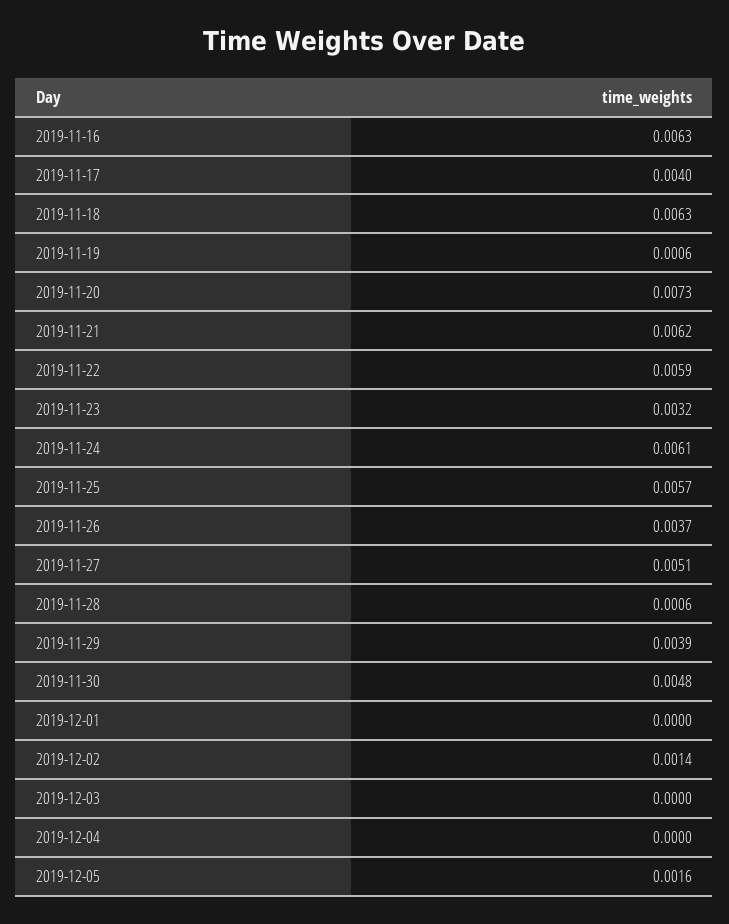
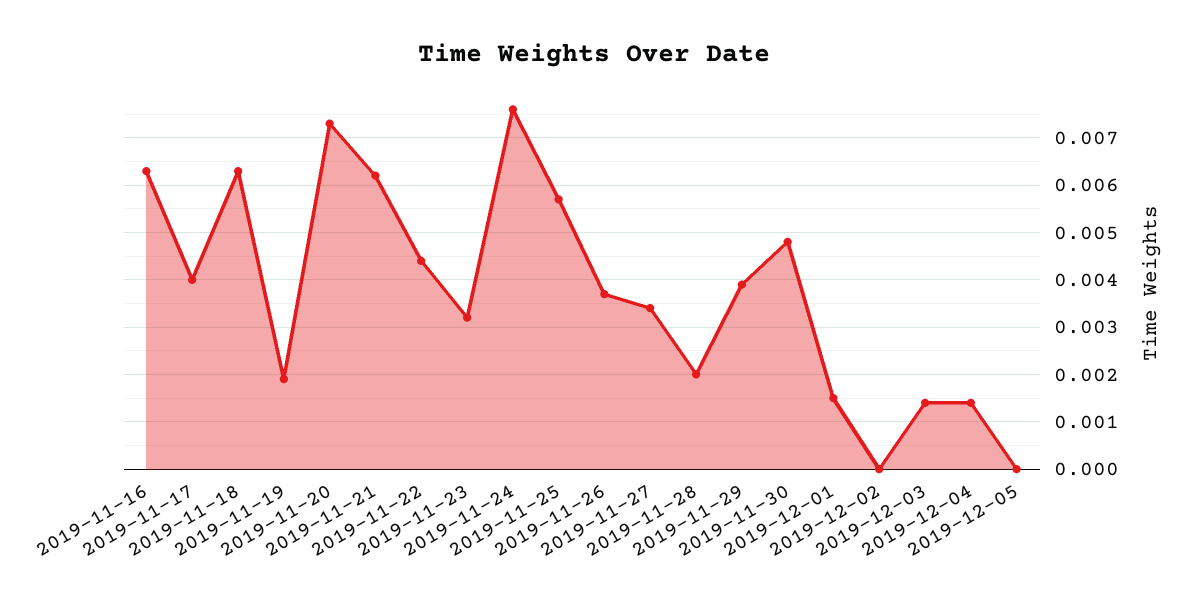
2019-11-19: 0.0006 -> 0.002
2019-11-22: 0.0059 -> 0.0045
2019-11-24: 0.0061 -> 0.0075
2019-11-27: 0.0051 -> 0.0035
2019-11-28: 0.0006 -> 0.002
2019-12-01: 0 -> 0.0015
2019-12-02: 0.0014 -> 0
2019-12-03: 0 -> 0.0015
2019-12-04: 0 -> 0.0015
2019-12-05: 0.0016 -> 0

